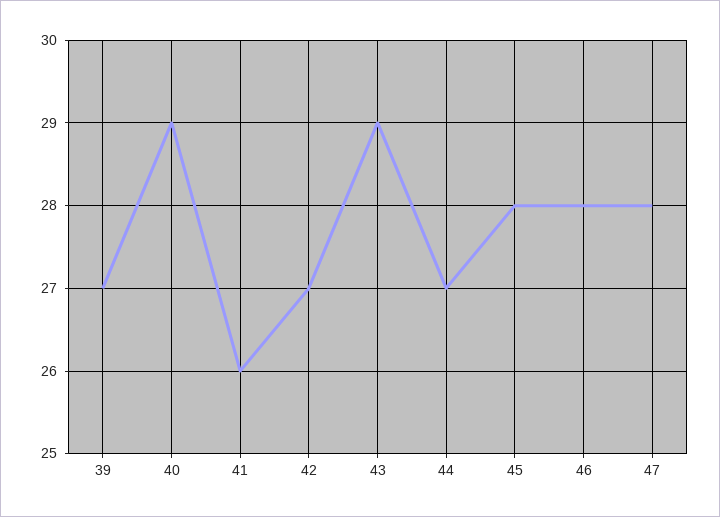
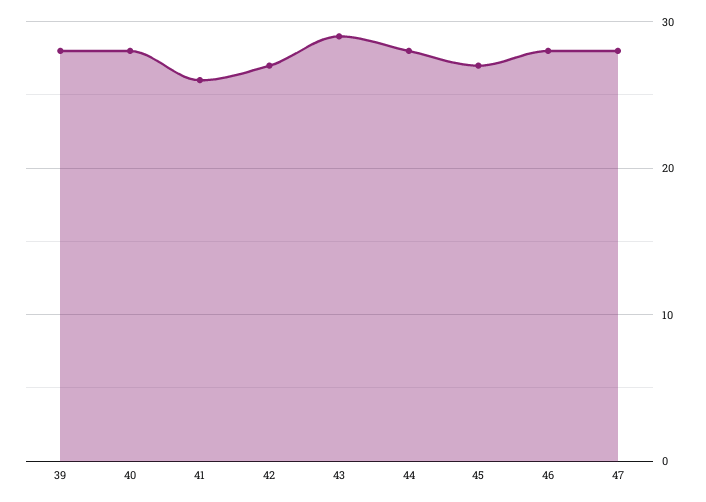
39: 27 -> 28
40: 29 -> 28
44: 27 -> 28
45: 28 -> 27

